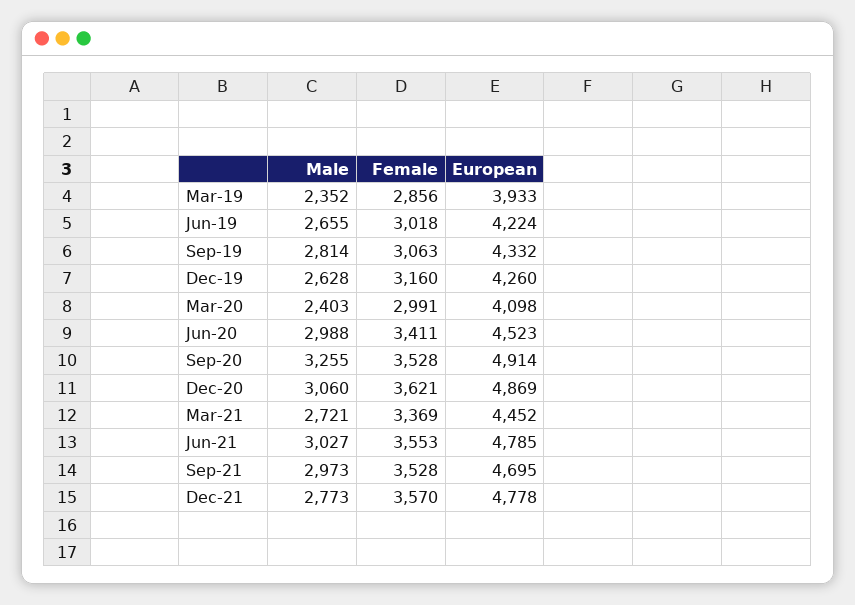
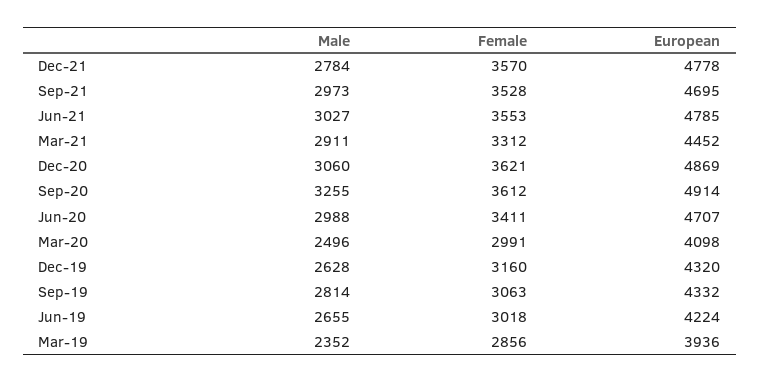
European, Mar-19: 3933 -> 3936
European, Dec-19: 4260 -> 4320
Male, Mar-20: 2403 -> 2496
European, Jun-20: 4523 -> 4707
Female, Sep-20: 3528 -> 3612
Male, Mar-21: 2721 -> 2911
Female, Mar-21: 3369 -> 3312
Male, Dec-21: 2773 -> 2784

